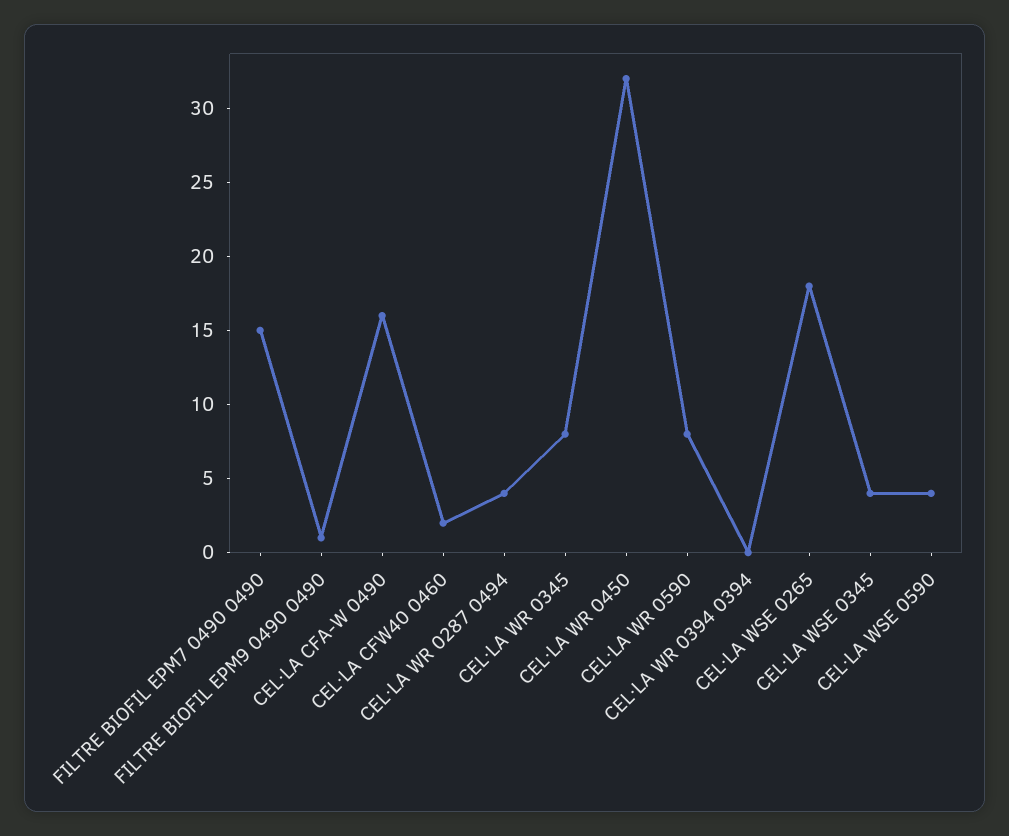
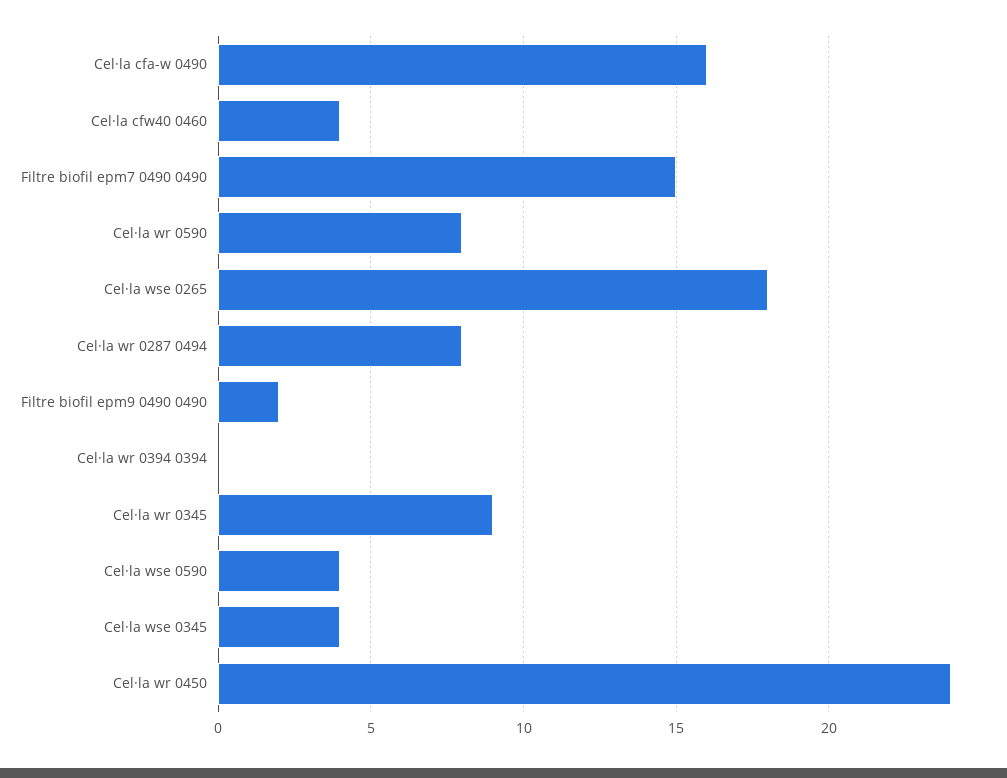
FILTRE BIOFIL EPM9 0490 0490: 1 -> 2
CEL·LA CFW40 0460: 2 -> 4
CEL·LA WR 0287 0494: 4 -> 8
CEL·LA WR 0345: 8 -> 9
CEL·LA WR 0450: 32 -> 24

